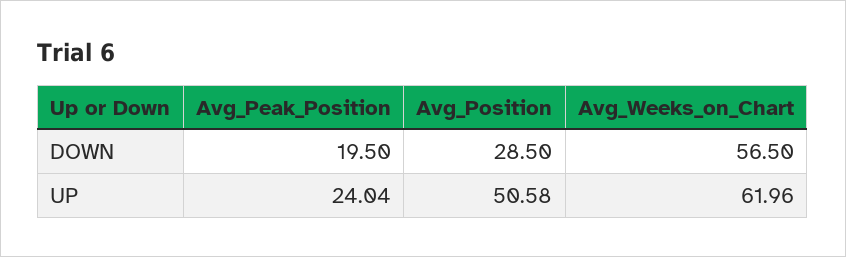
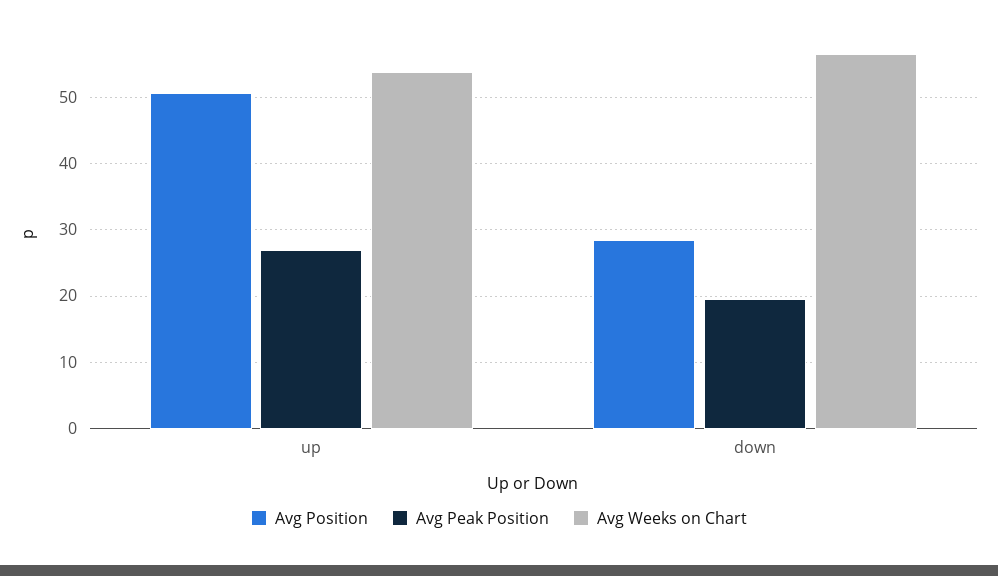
Avg_Peak_Position, UP: 24.04 -> 27
Avg_Weeks_on_Chart, UP: 61.96 -> 54

